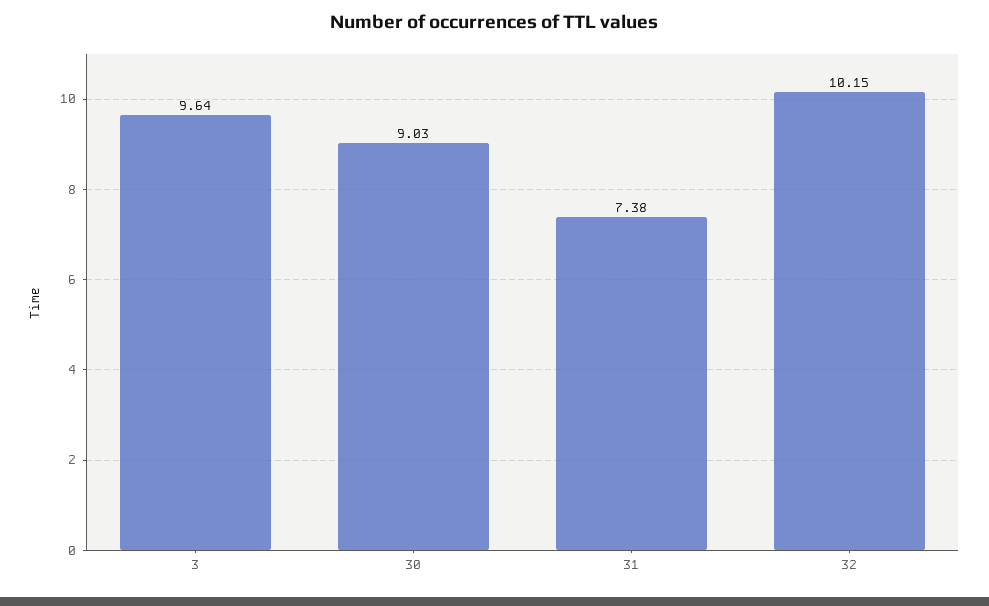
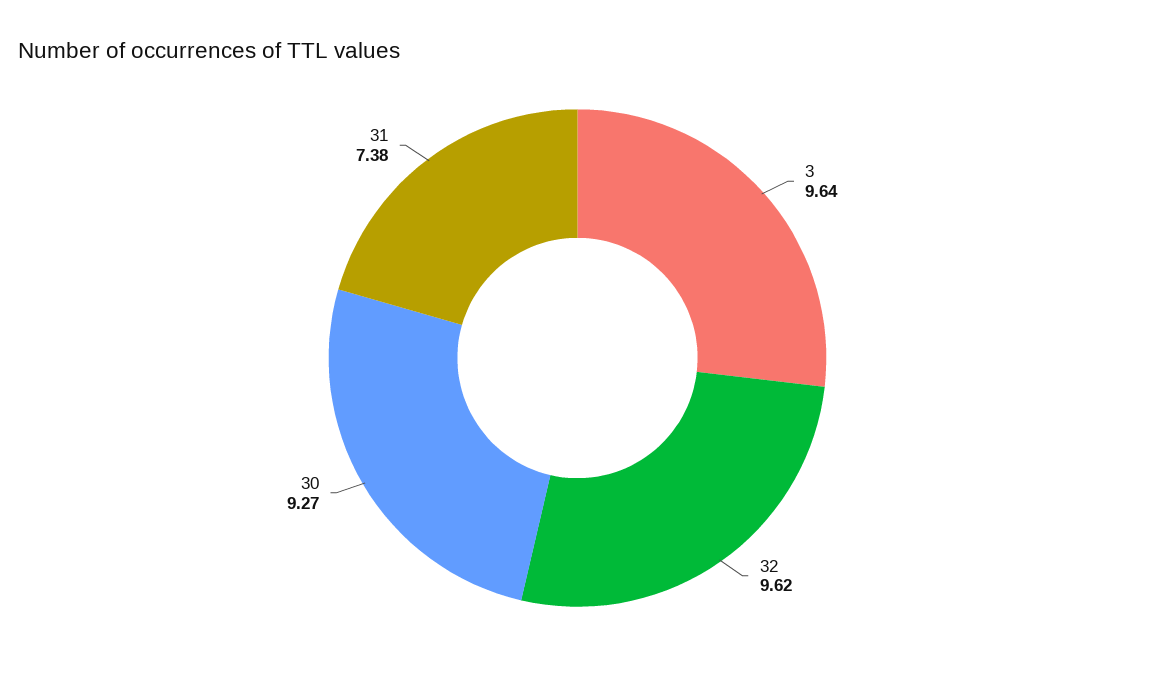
30: 9.03 -> 9.27
32: 10.15 -> 9.62

